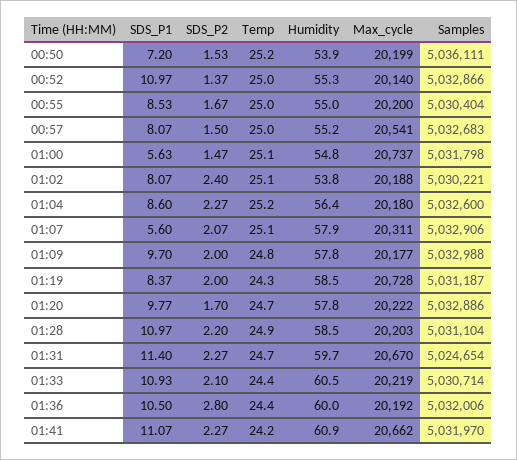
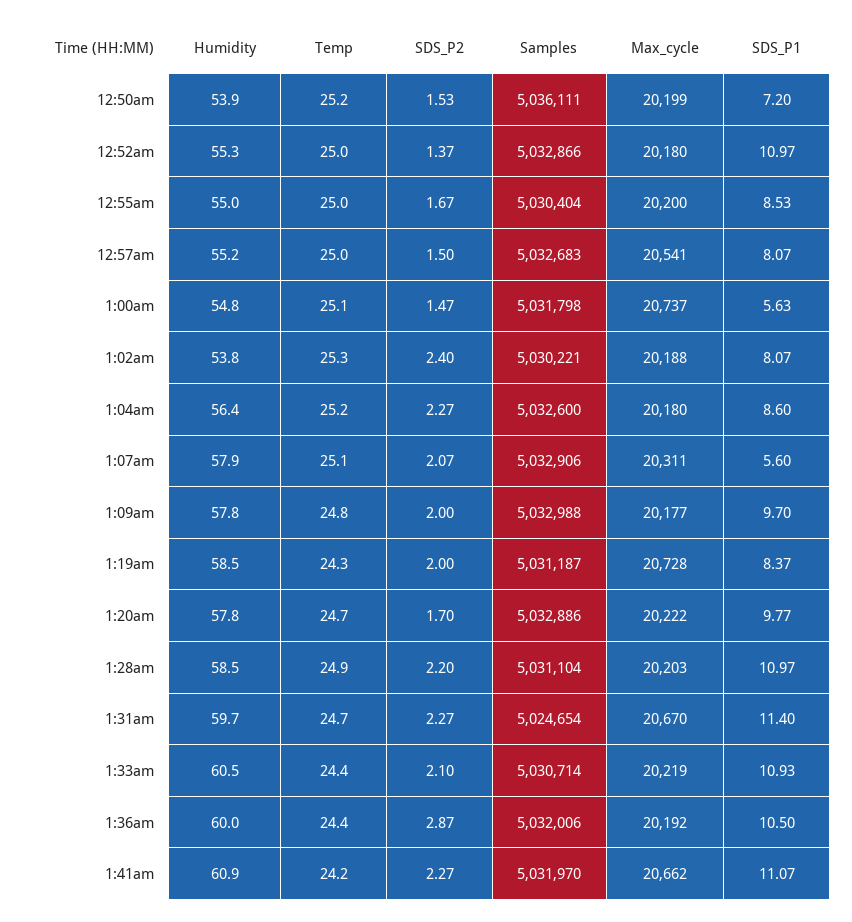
Max_cycle, 00:52: 20140 -> 20180
Temp, 01:02: 25.1 -> 25.3
SDS_P2, 01:36: 2.8 -> 2.87

